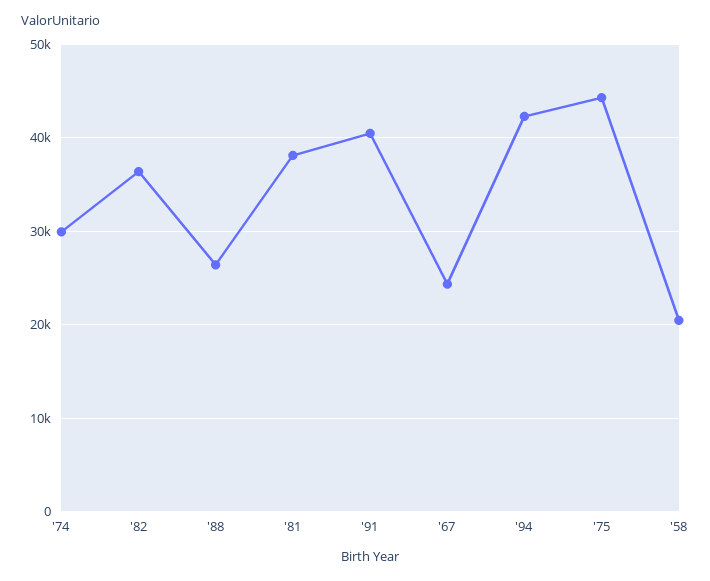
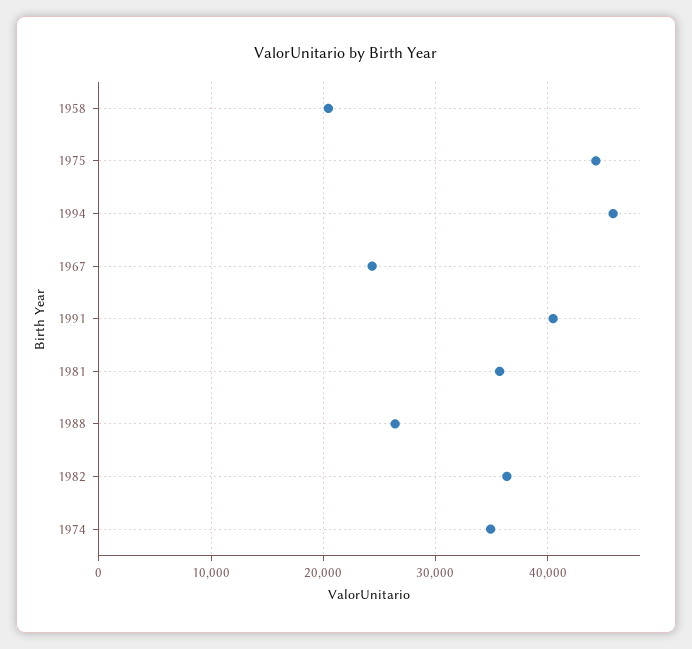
'74: 30000 -> 35000
'81: 38000 -> 36000
'94: 42000 -> 46000

